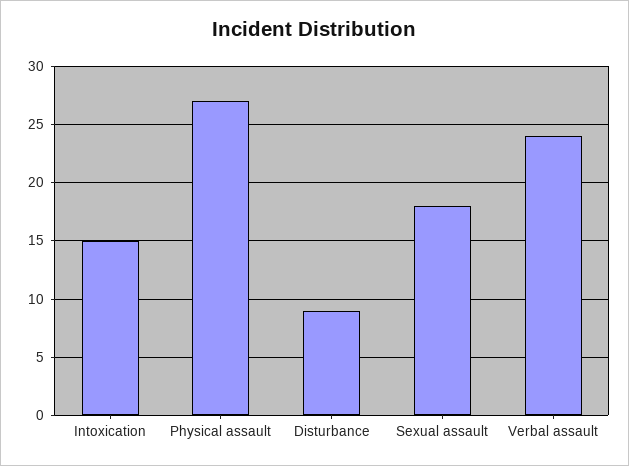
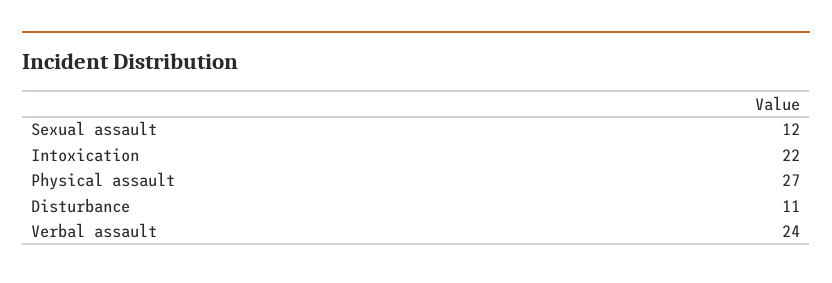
Intoxication: 15 -> 22
Disturbance: 9 -> 11
Sexual assault: 18 -> 12

